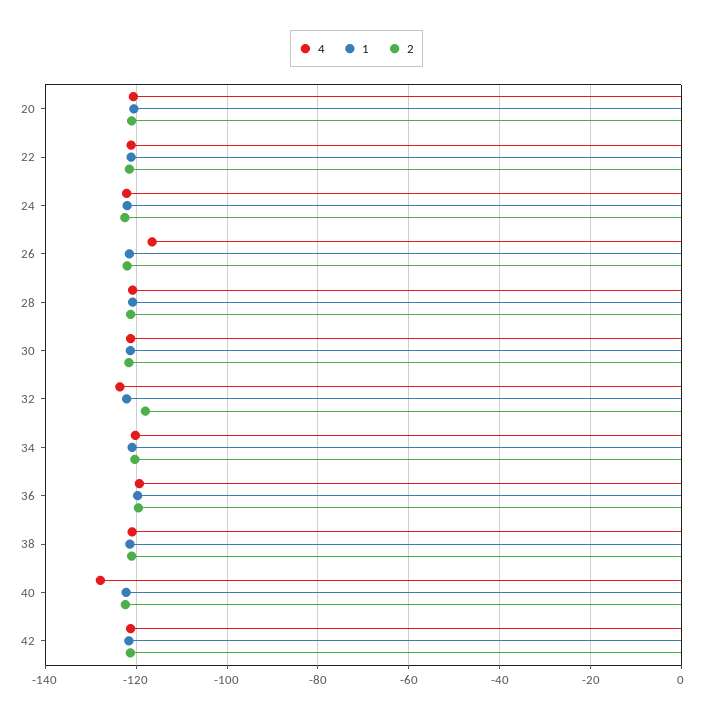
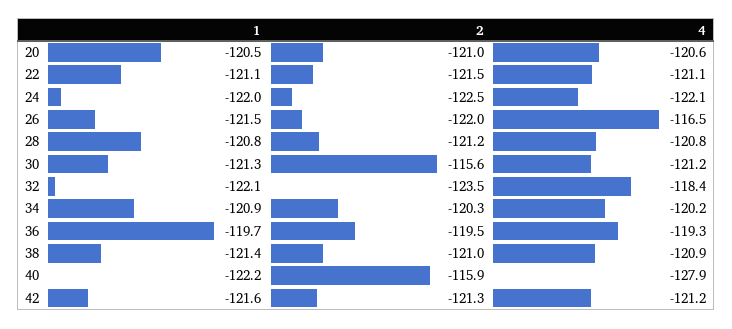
2, 30: -122 -> -115.6
4, 32: -124 -> -118.4
2, 32: -118 -> -123.5
2, 40: -122 -> -115.9

